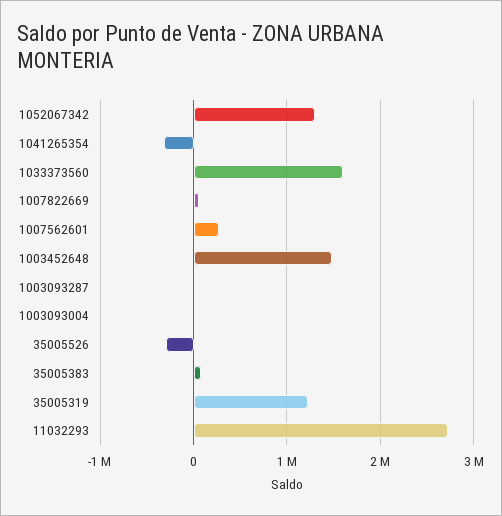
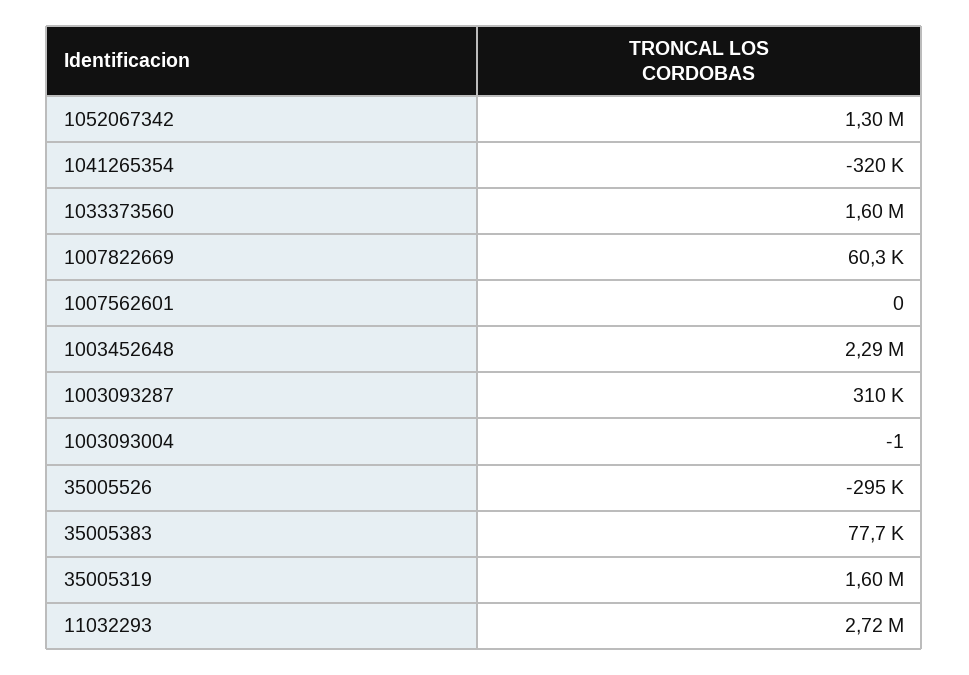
1007562601: 300000 -> 0
1003452648: 1500000 -> 2290000
1003093287: 0 -> 310000
35005319: 1200000 -> 1600000

